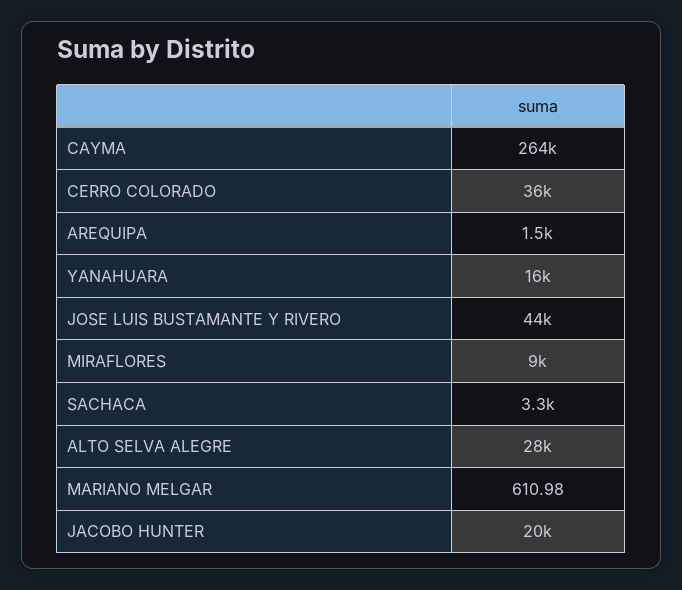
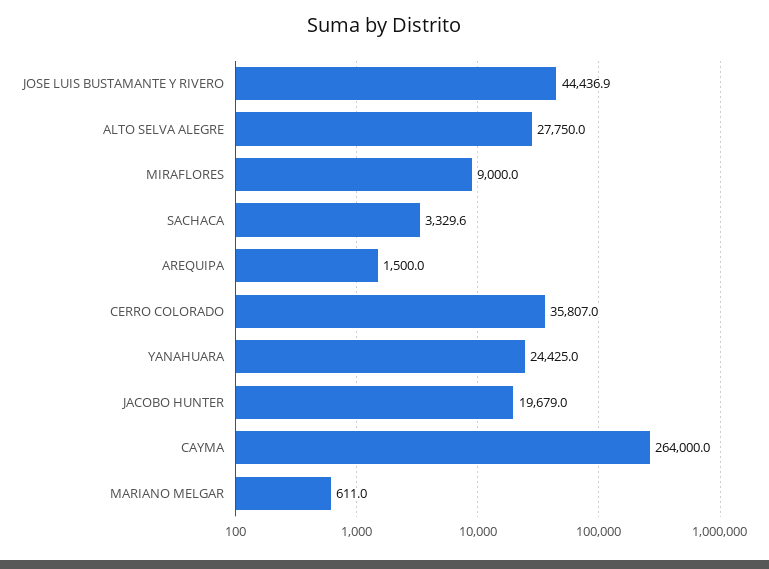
YANAHUARA: 16000 -> 24425

